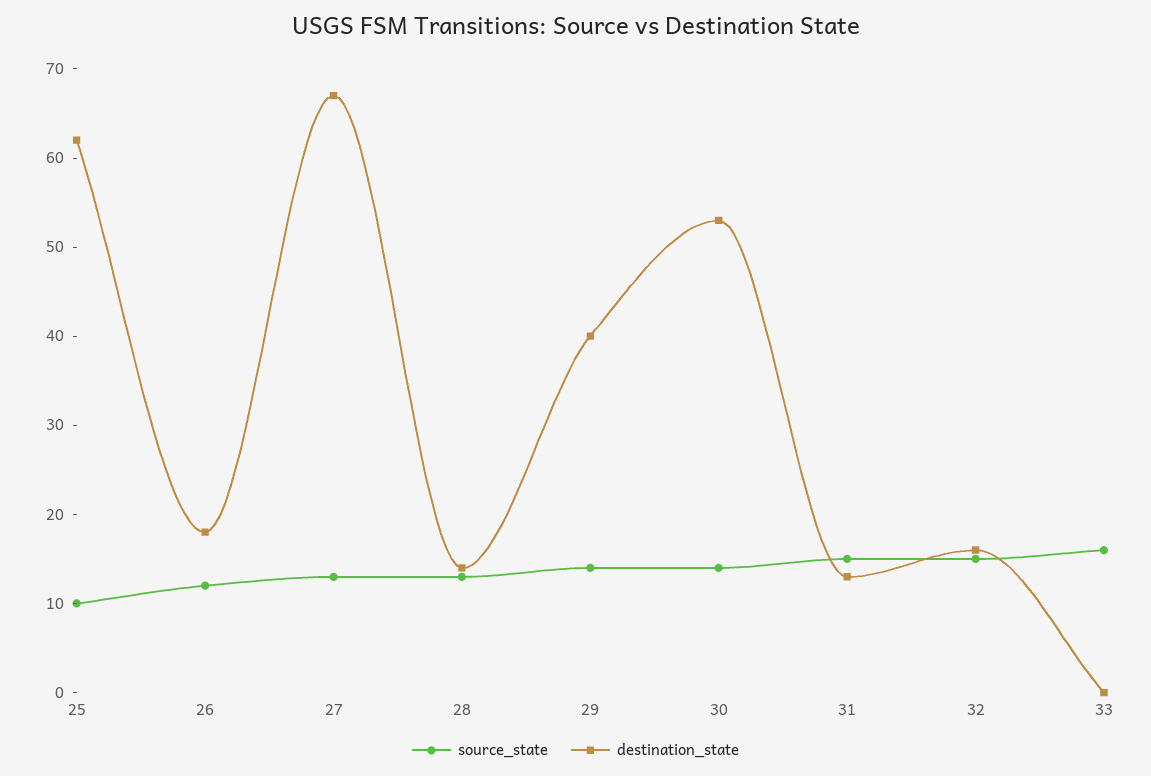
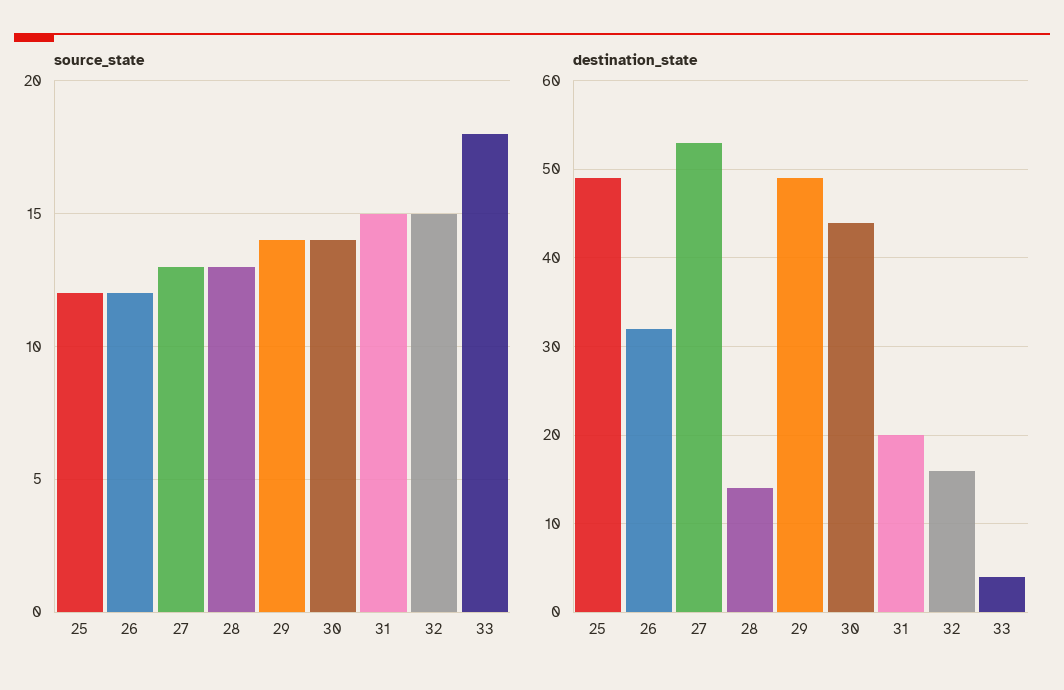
source_state, 25: 10 -> 12
destination_state, 25: 62 -> 49
destination_state, 26: 18 -> 32
destination_state, 27: 67 -> 53
destination_state, 29: 40 -> 49
destination_state, 30: 53 -> 44
destination_state, 31: 13 -> 20
source_state, 33: 16 -> 18
destination_state, 33: 0 -> 4

